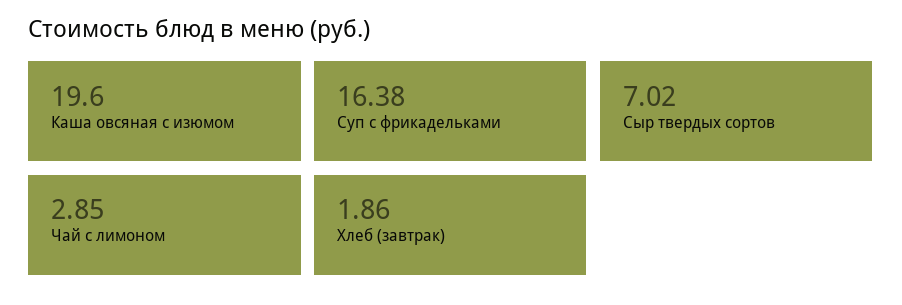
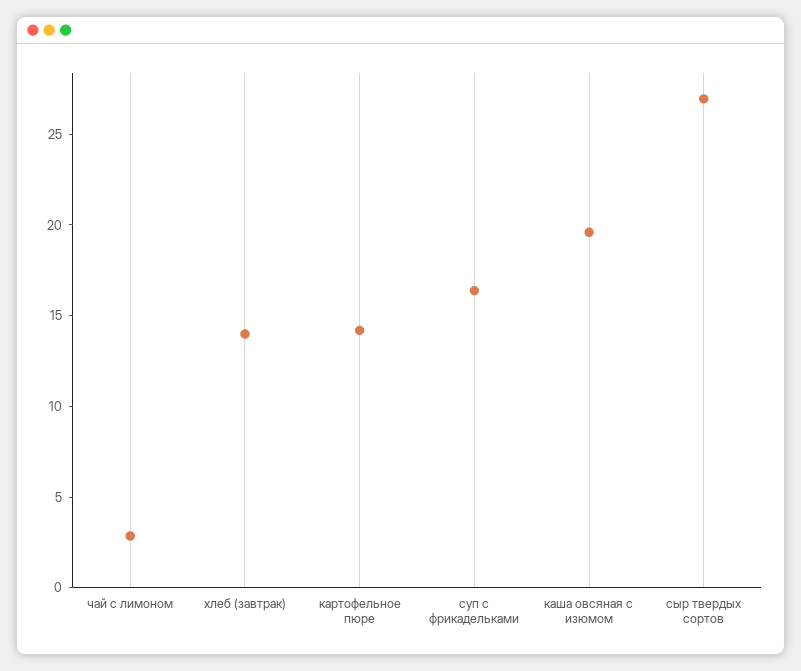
Сыр твердых сортов: 7.02 -> 27
Хлеб (завтрак): 1.86 -> 14
картофельное пюре: none -> 14

